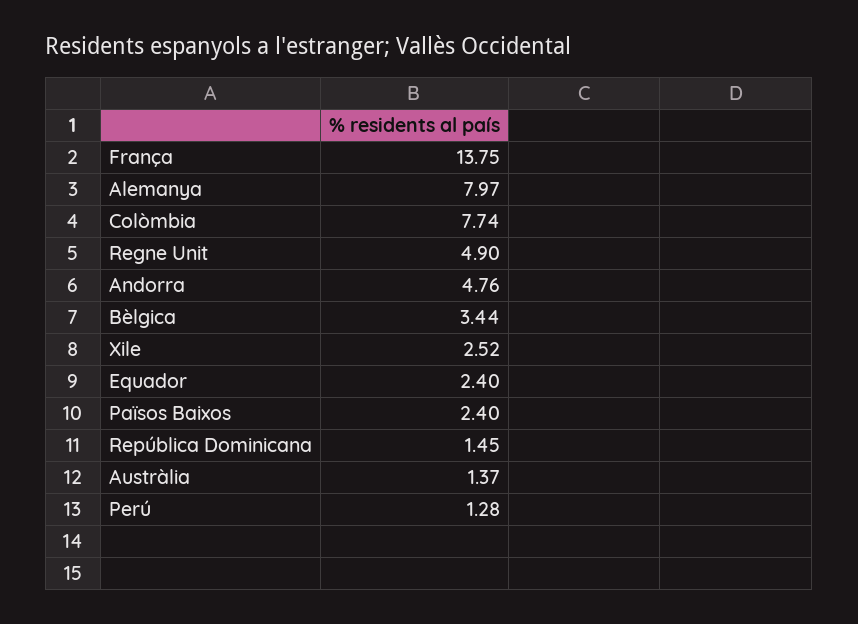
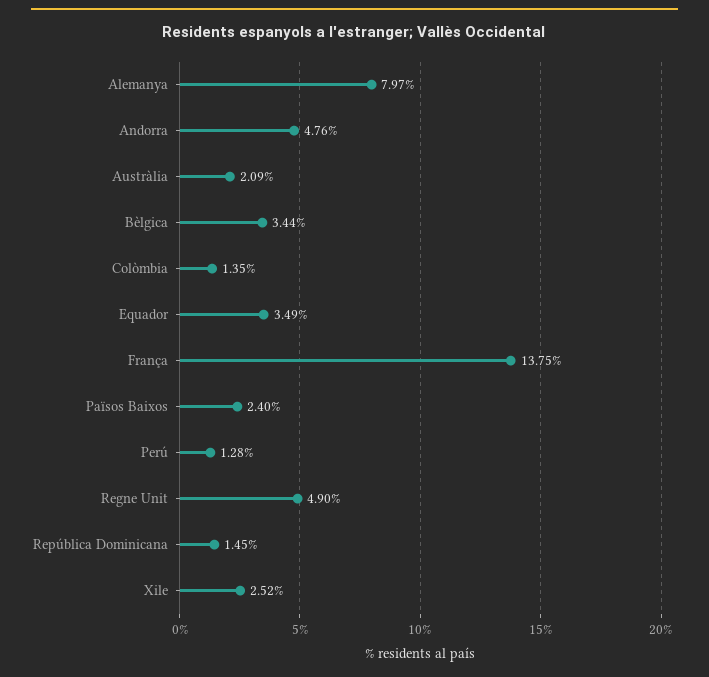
Colòmbia: 7.74 -> 1.35
Equador: 2.4 -> 3.49
Austràlia: 1.37 -> 2.09

